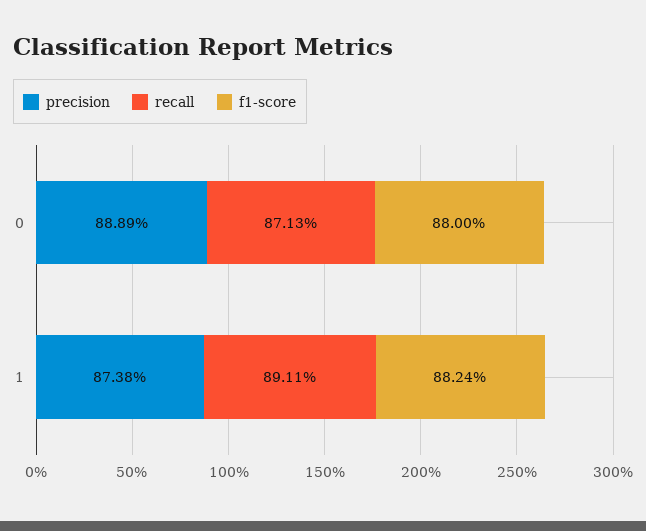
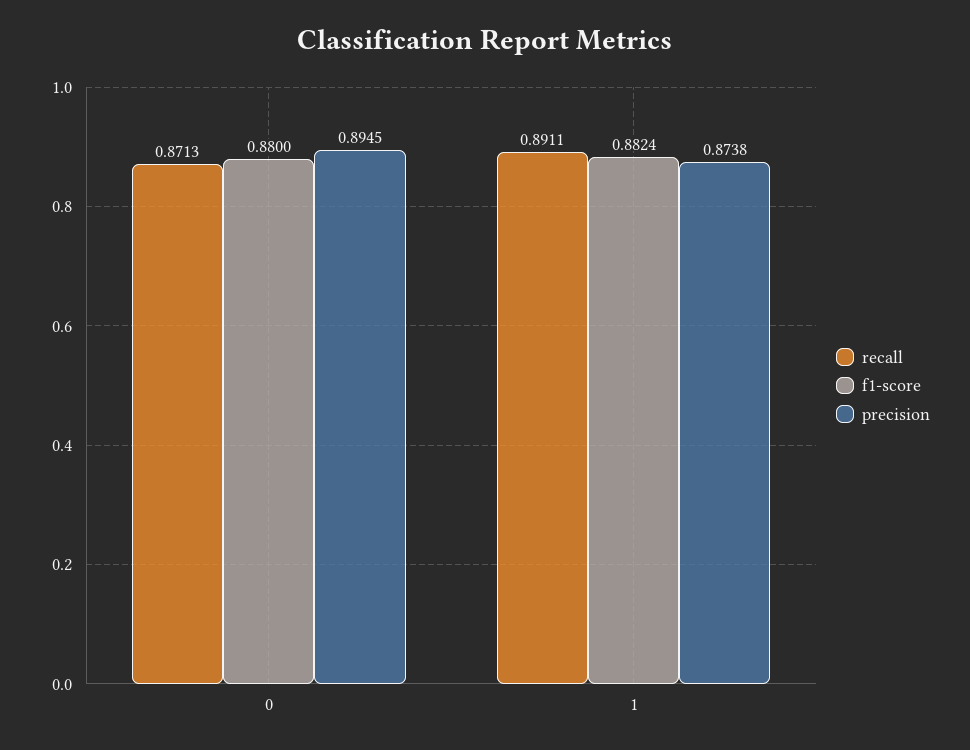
precision, 0: 0.8889 -> 0.8945

